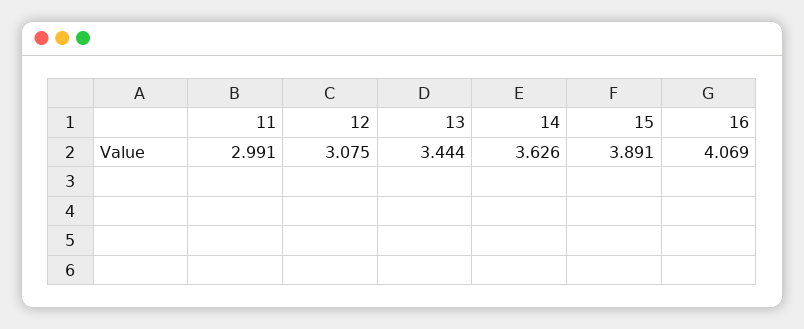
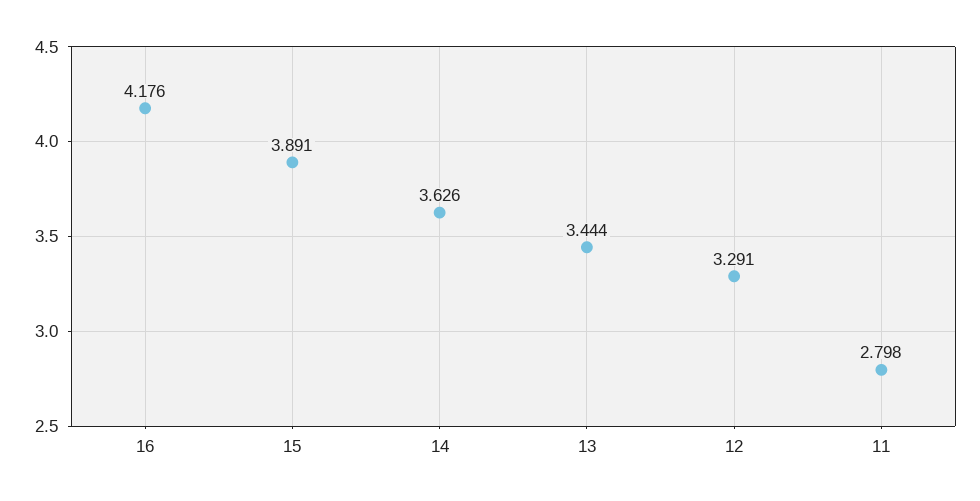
11: 2.991 -> 2.798
12: 3.075 -> 3.291
16: 4.069 -> 4.176

